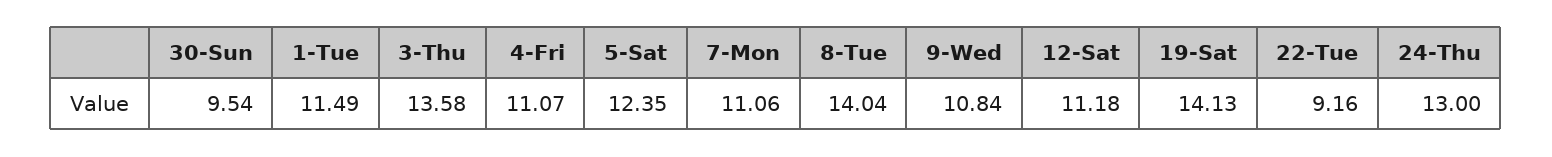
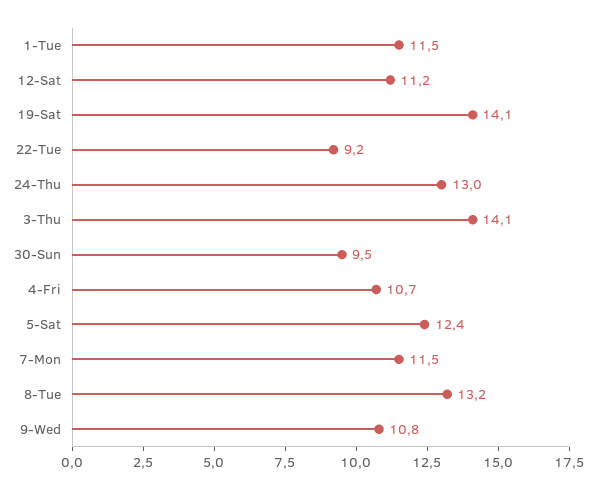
3-Thu: 13.58 -> 14.1
4-Fri: 11.07 -> 10.7
7-Mon: 11.06 -> 11.5
8-Tue: 14.04 -> 13.2

